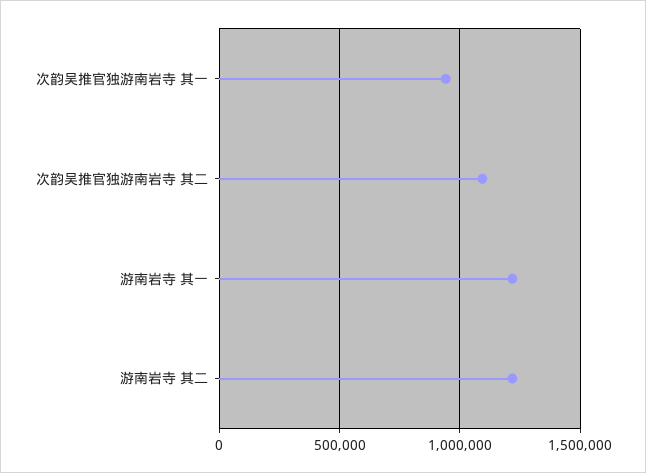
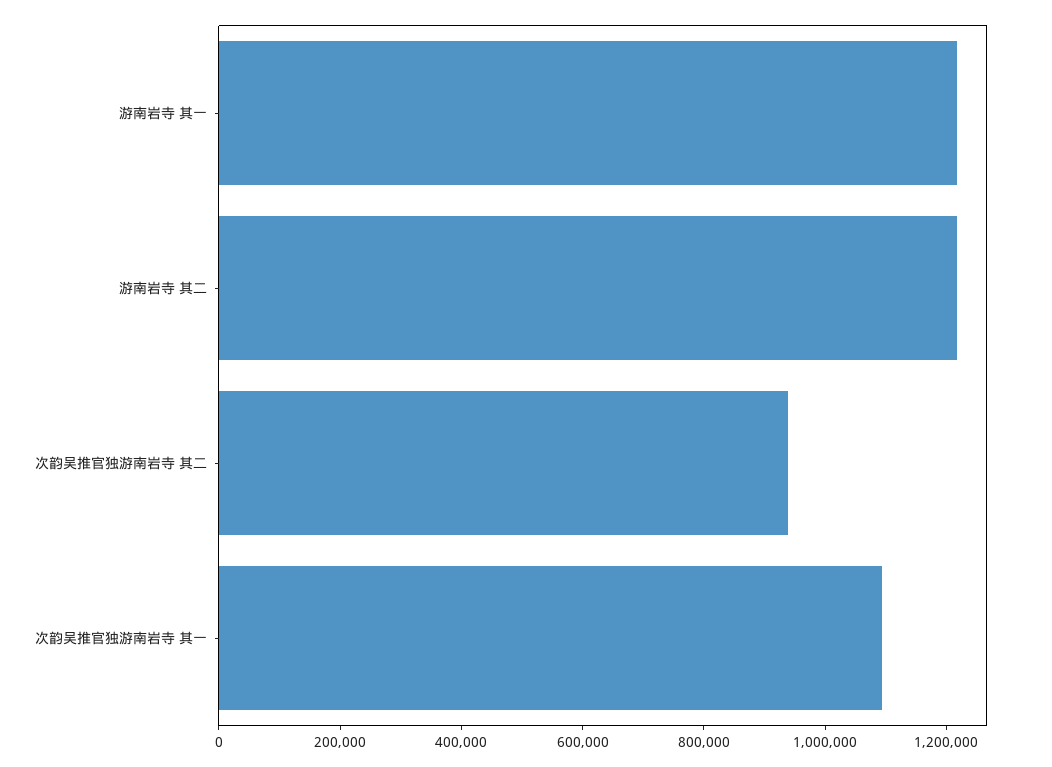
次韵吴推官独游南岩寺 其一: 950000 -> 1100000
次韵吴推官独游南岩寺 其二: 1100000 -> 950000

